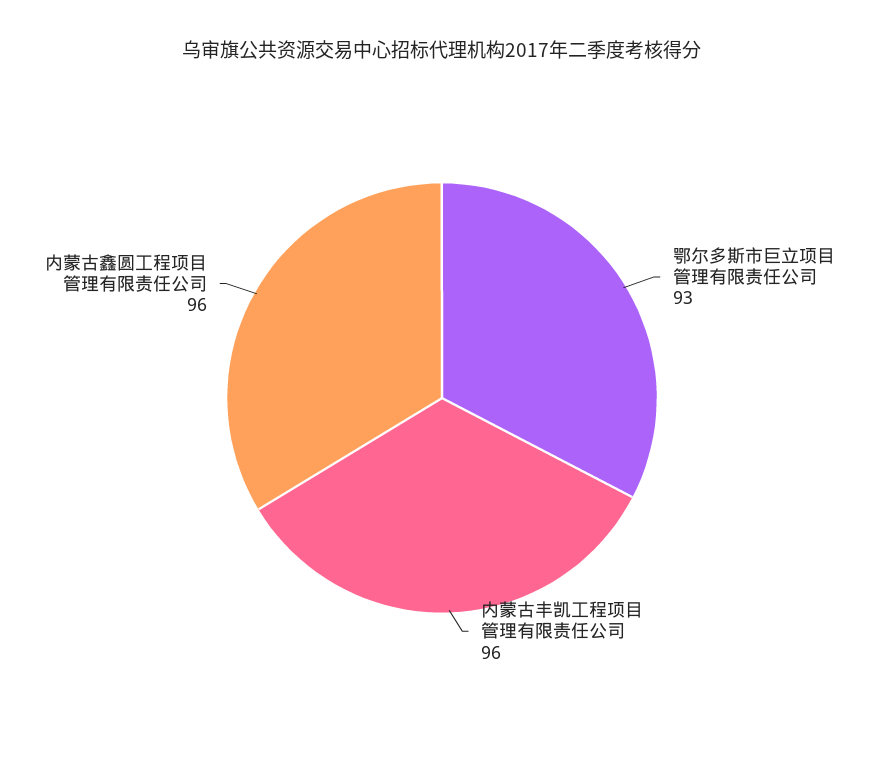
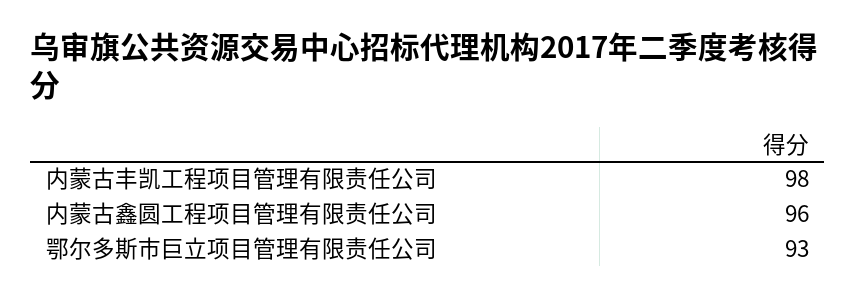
内蒙古丰凯工程项目管理有限责任公司: 96 -> 98

